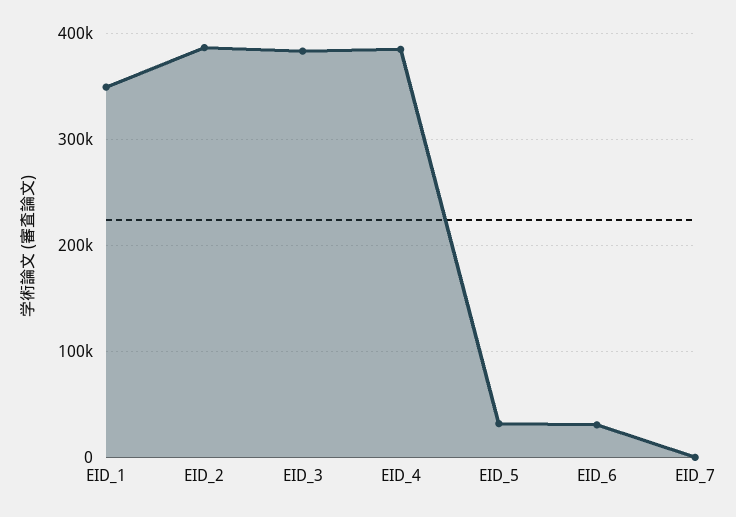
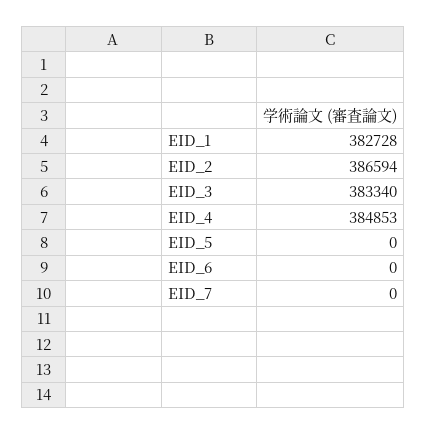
EID_1: 350000 -> 382728
EID_5: 30000 -> 0
EID_6: 30000 -> 0

